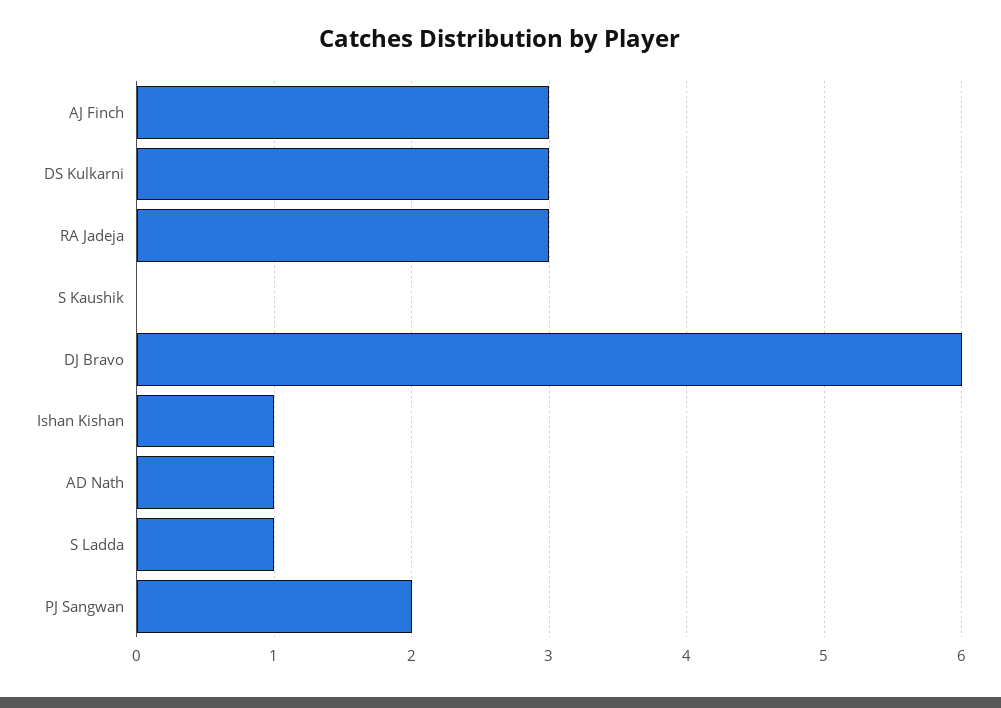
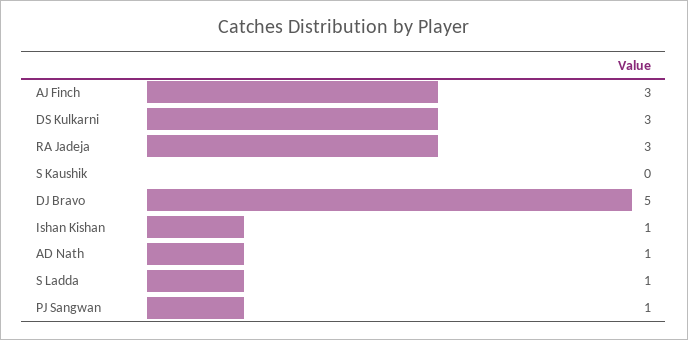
DJ Bravo: 6 -> 5
PJ Sangwan: 2 -> 1

